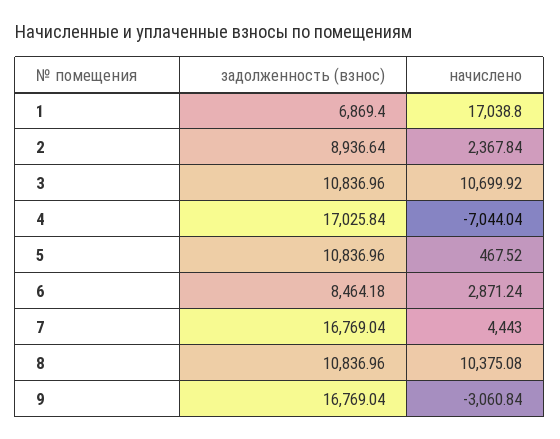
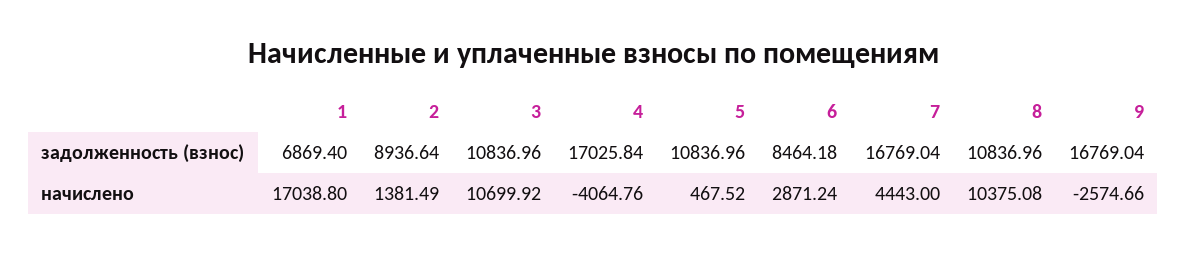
начислено, 2: 2367.84 -> 1381.49
начислено, 4: -7044.04 -> -4064.76
начислено, 9: -3060.84 -> -2574.66

